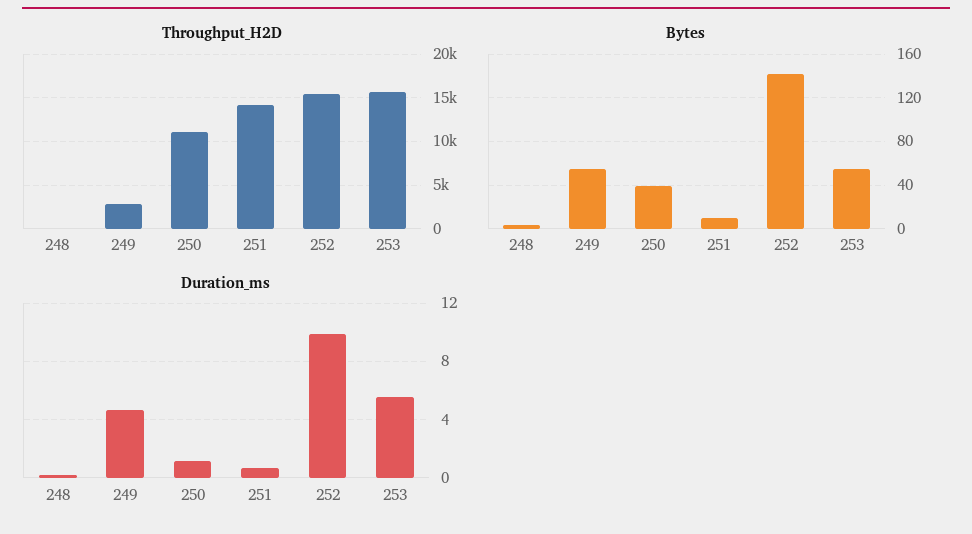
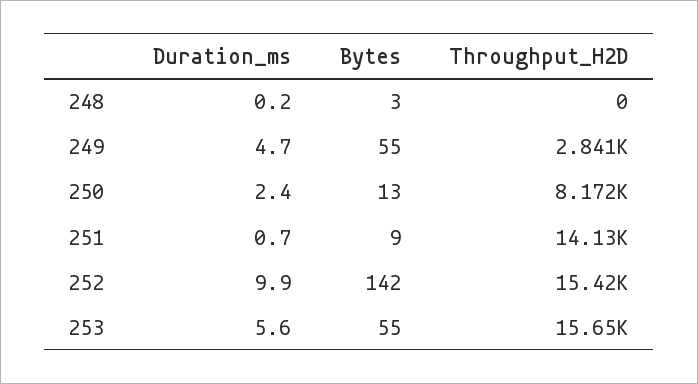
Throughput_H2D, 250: 11000 -> 8172
Bytes, 250: 40 -> 13
Duration_ms, 250: 1 -> 2.4

